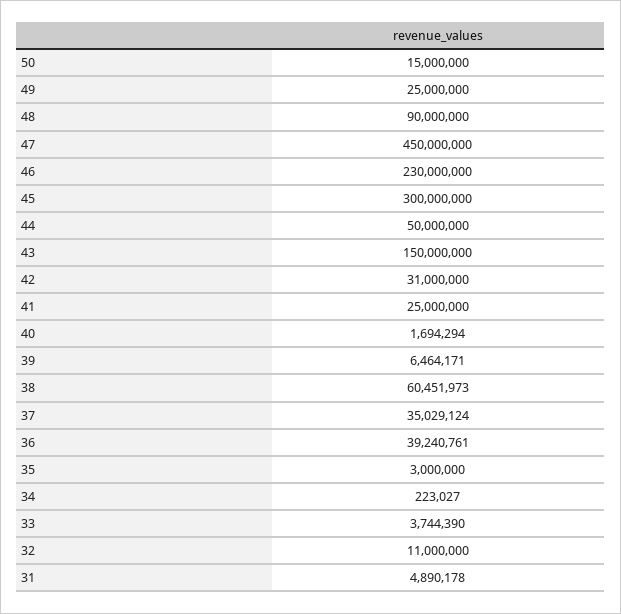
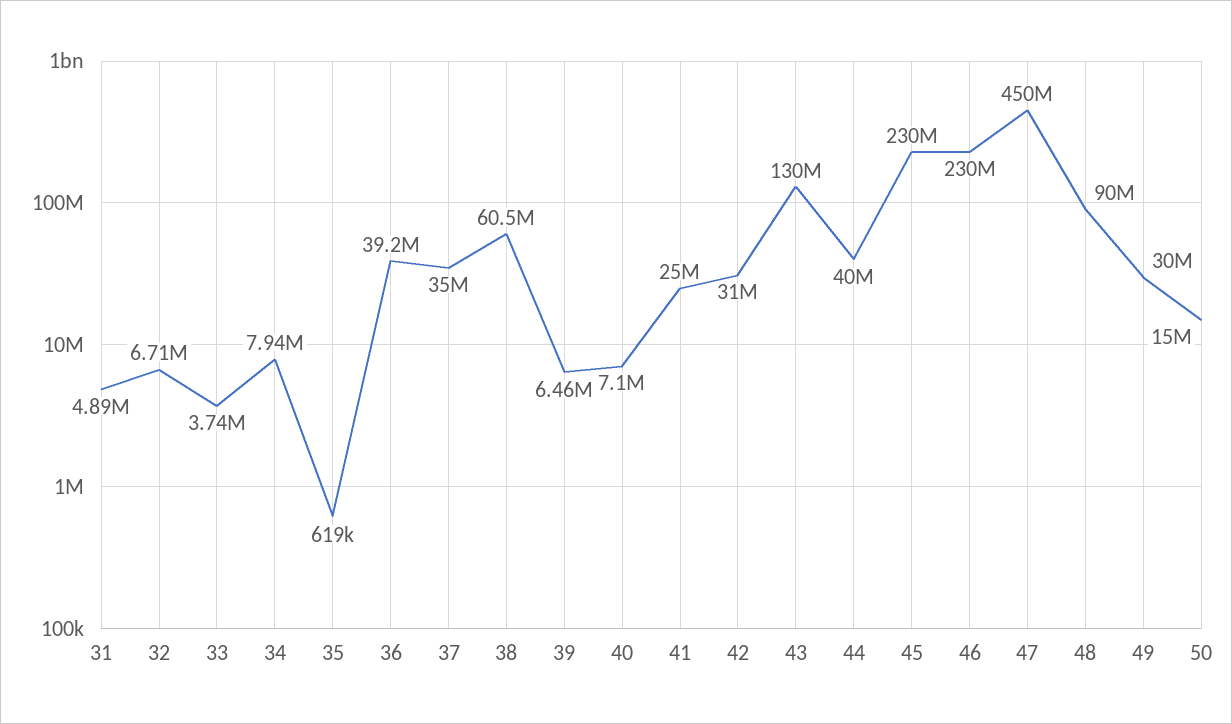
49: 25000000 -> 30000000
45: 300000000 -> 230000000
44: 50000000 -> 40000000
43: 150000000 -> 130000000
40: 1694294 -> 7100000
35: 3000000 -> 619000
34: 223027 -> 7940000
32: 11000000 -> 6710000

